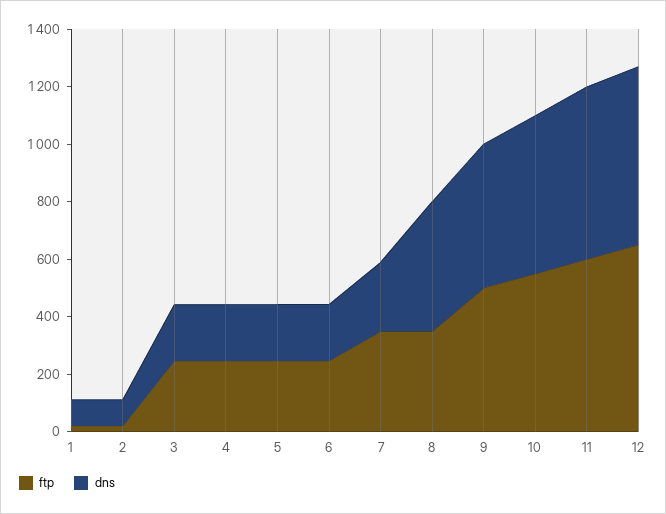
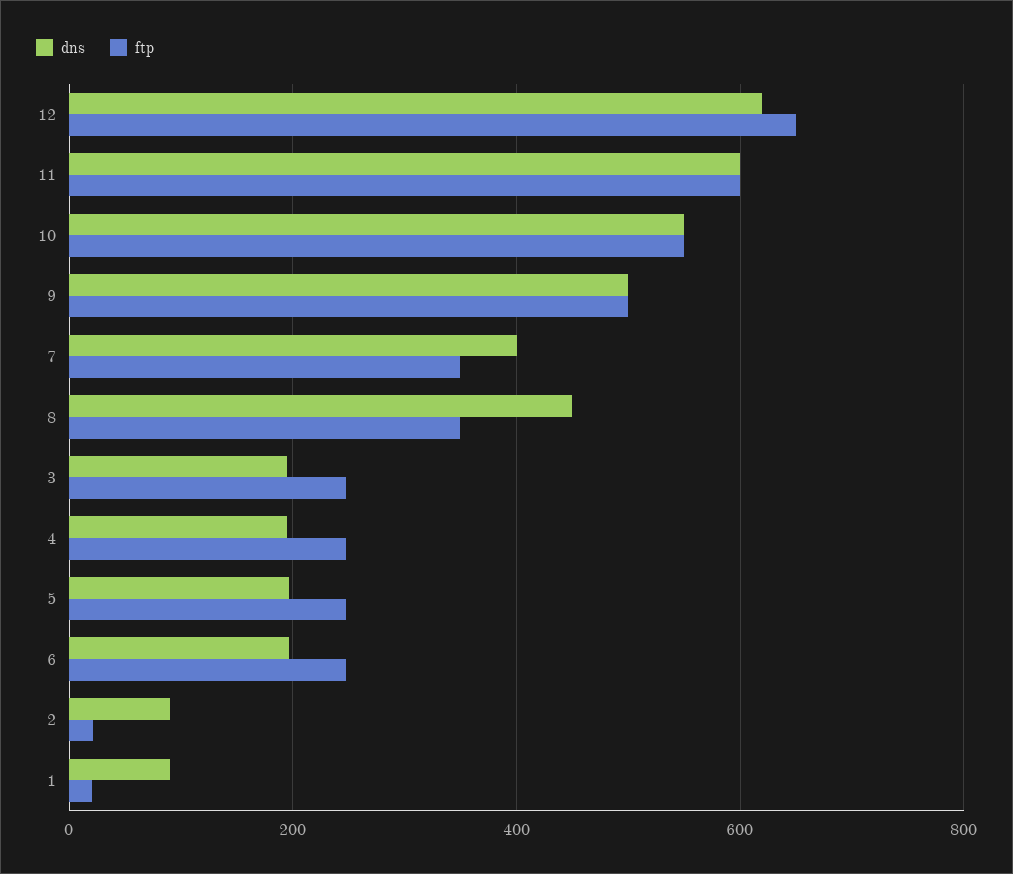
dns, 7: 250 -> 400

